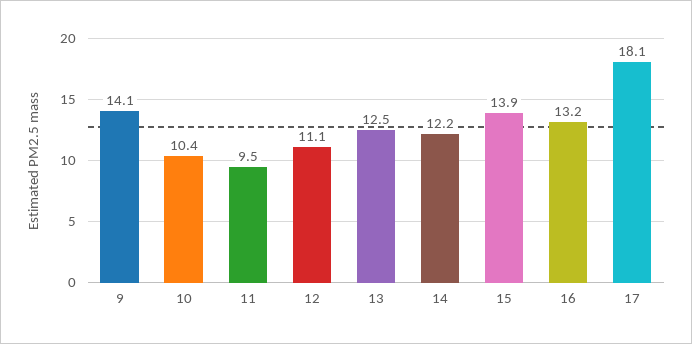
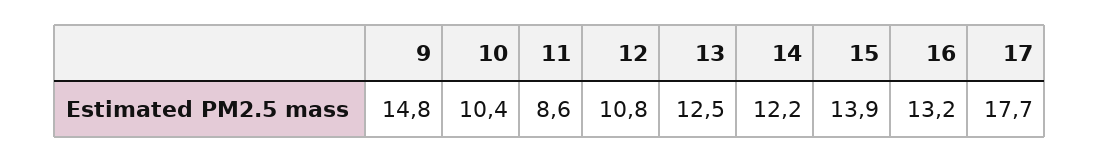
9: 14.1 -> 14.8
11: 9.5 -> 8.6
12: 11.1 -> 10.8
17: 18.1 -> 17.7

